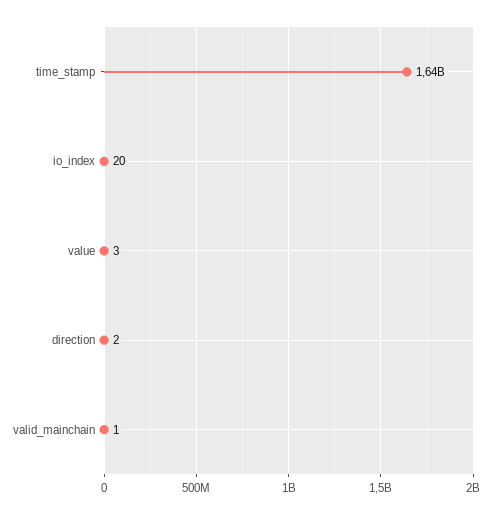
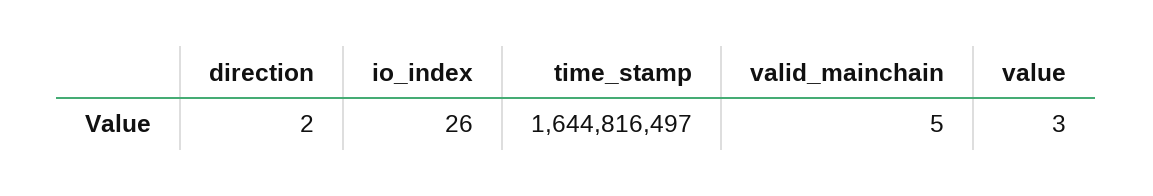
io_index: 20 -> 26
valid_mainchain: 1 -> 5

